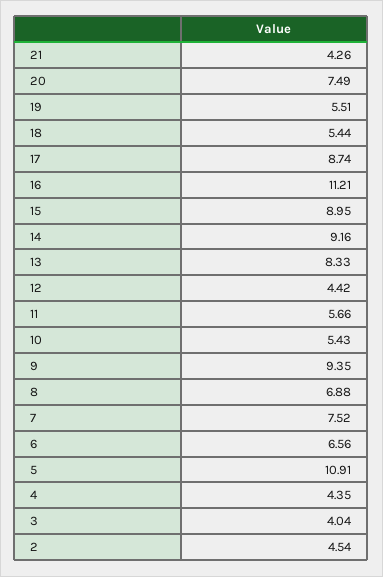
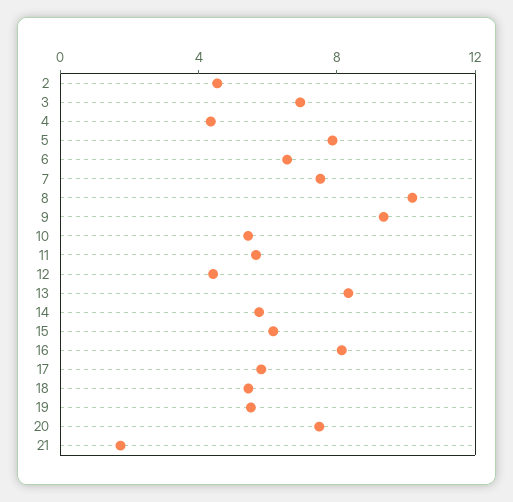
21: 4.26 -> 2
17: 8.74 -> 6
16: 11.21 -> 8
15: 8.95 -> 6
14: 9.16 -> 6
8: 6.88 -> 10
5: 10.91 -> 8
3: 4.04 -> 7

